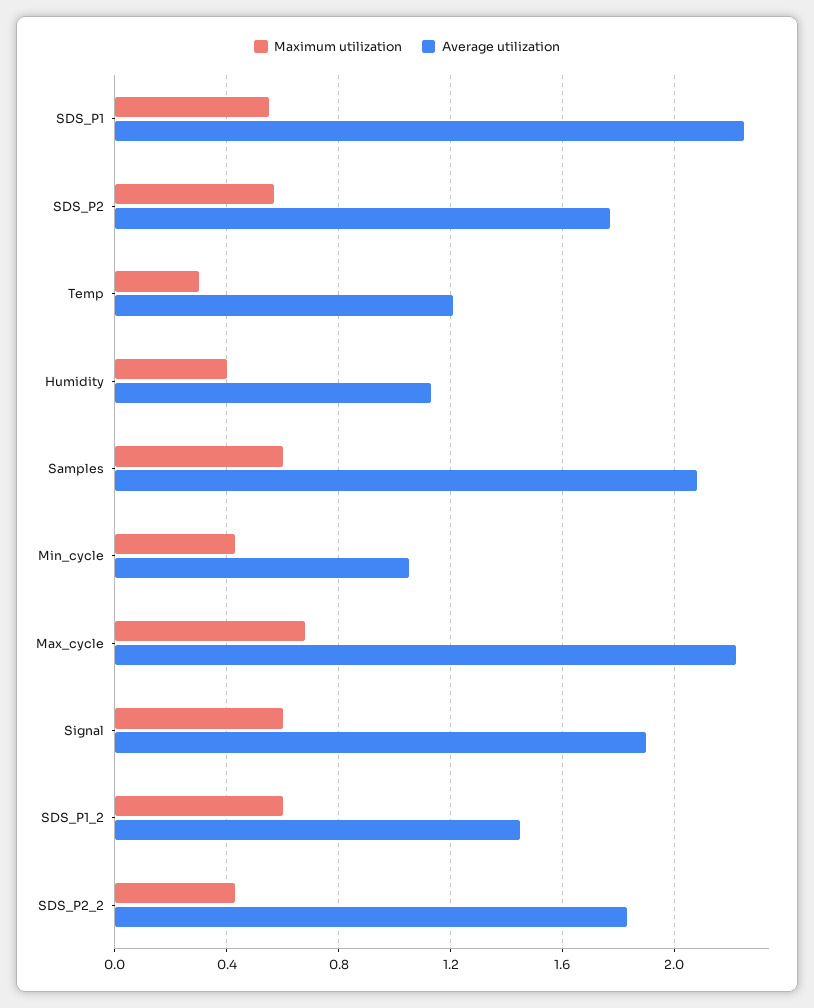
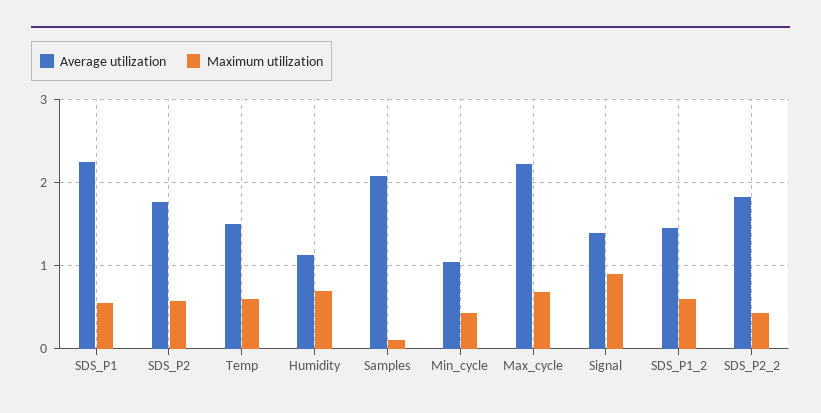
Maximum utilization, Temp: 0.3 -> 0.6
Average utilization, Temp: 1.2 -> 1.5
Maximum utilization, Humidity: 0.4 -> 0.7
Maximum utilization, Samples: 0.6 -> 0.1
Maximum utilization, Signal: 0.6 -> 0.9
Average utilization, Signal: 1.9 -> 1.4

